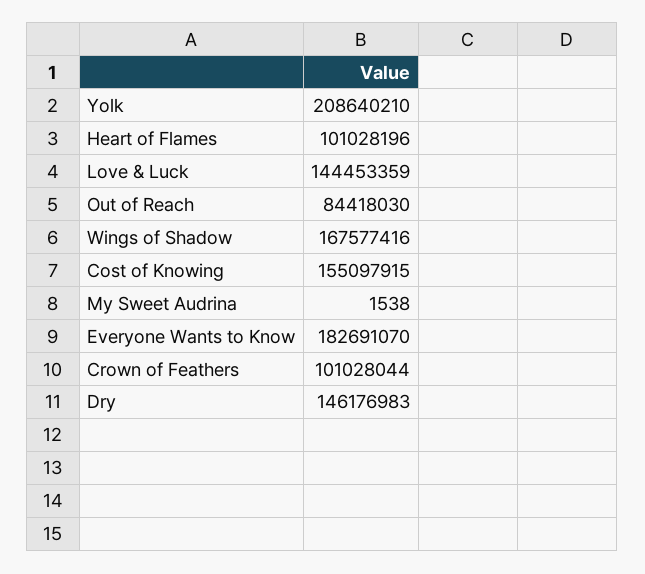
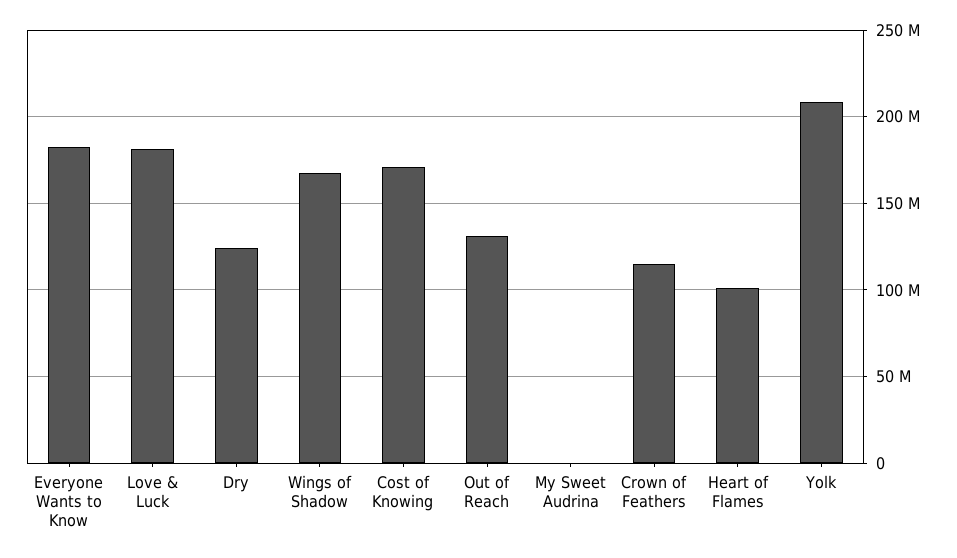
Love & Luck: 144453359 -> 180000000
Out of Reach: 84418030 -> 130000000
Cost of Knowing: 155097915 -> 170000000
Crown of Feathers: 101028044 -> 115000000
Dry: 146176983 -> 125000000

